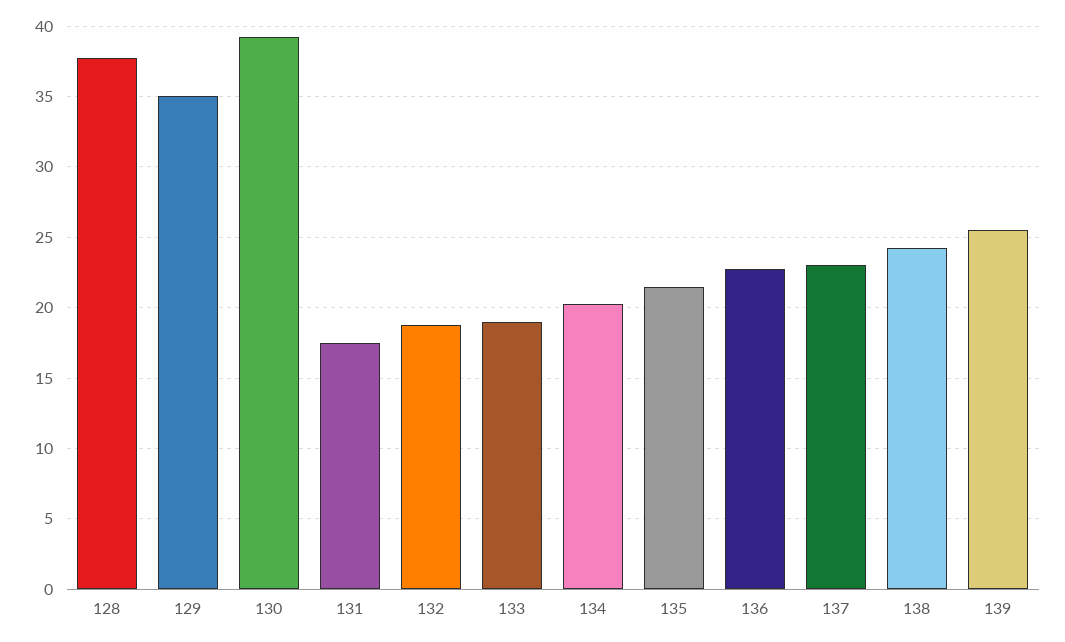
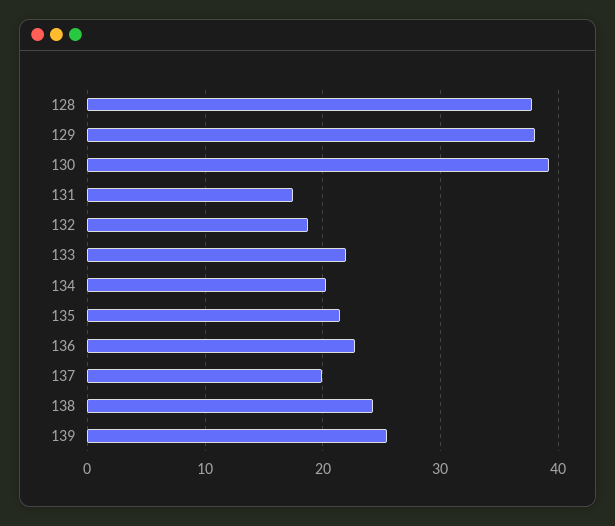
129: 35 -> 38
133: 19 -> 22
137: 23 -> 20

